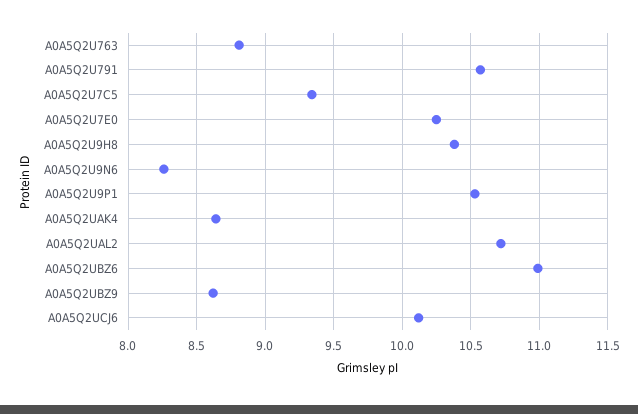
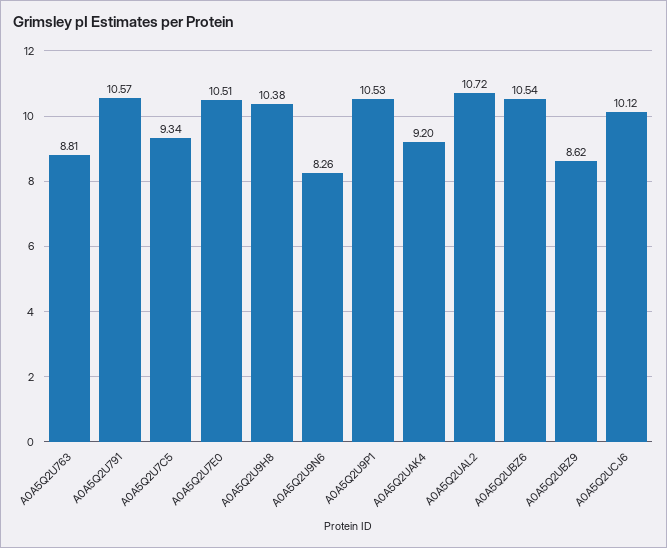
A0A5Q2U7E0: 10.25 -> 10.51
A0A5Q2UAK4: 8.65 -> 9.2
A0A5Q2UBZ6: 11 -> 10.54

